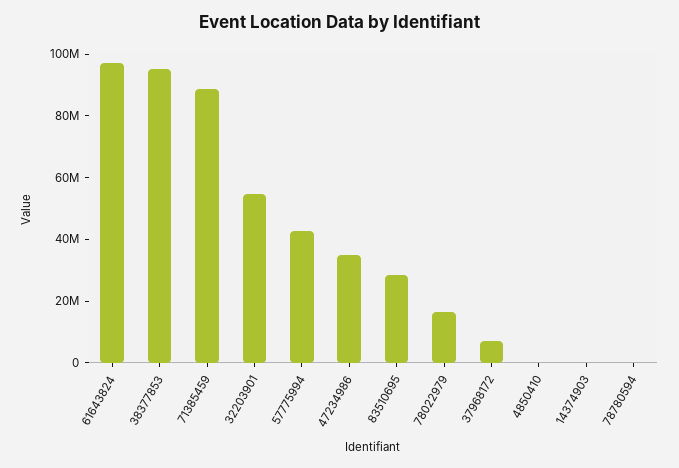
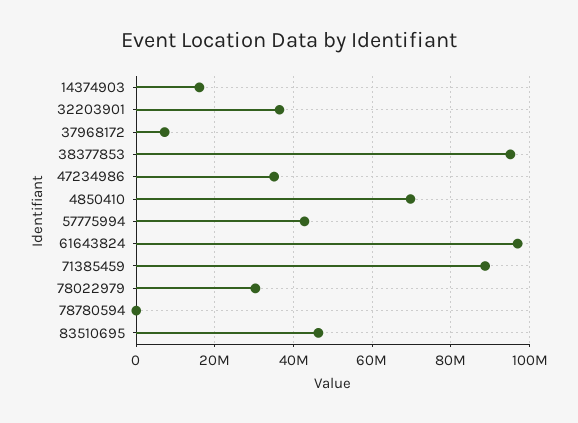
32203901: 55000000 -> 36000000
83510695: 30000000 -> 46000000
78022979: 15000000 -> 30000000
4850410: 0 -> 70000000
14374903: 0 -> 16000000

